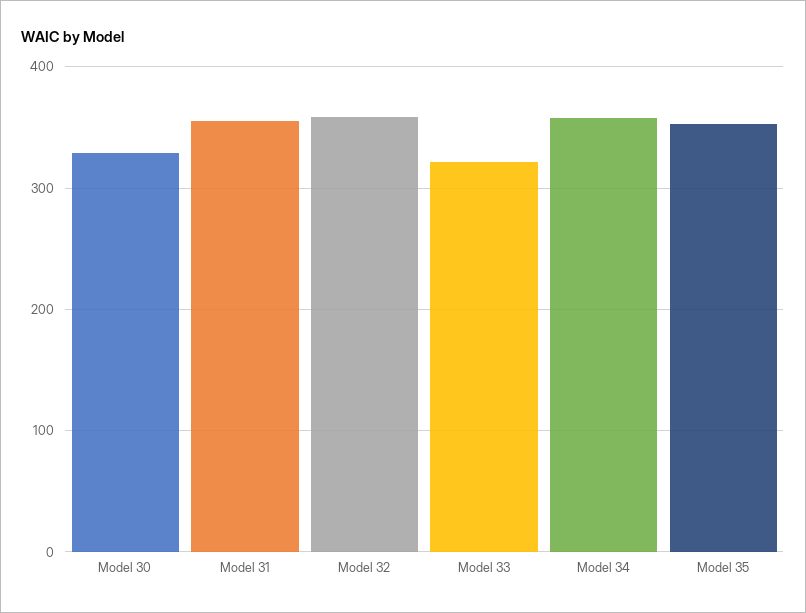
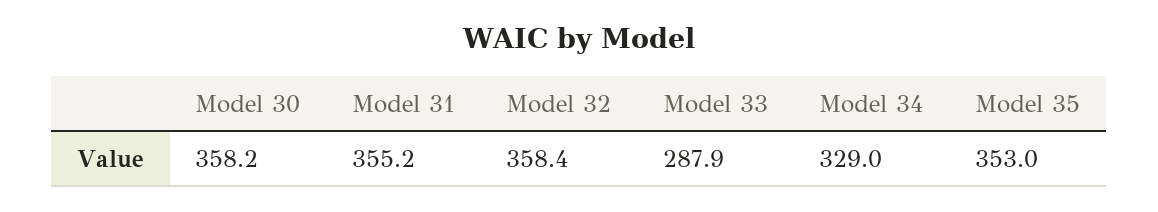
Model 30: 330 -> 358.2
Model 33: 320 -> 287.9
Model 34: 360 -> 329

